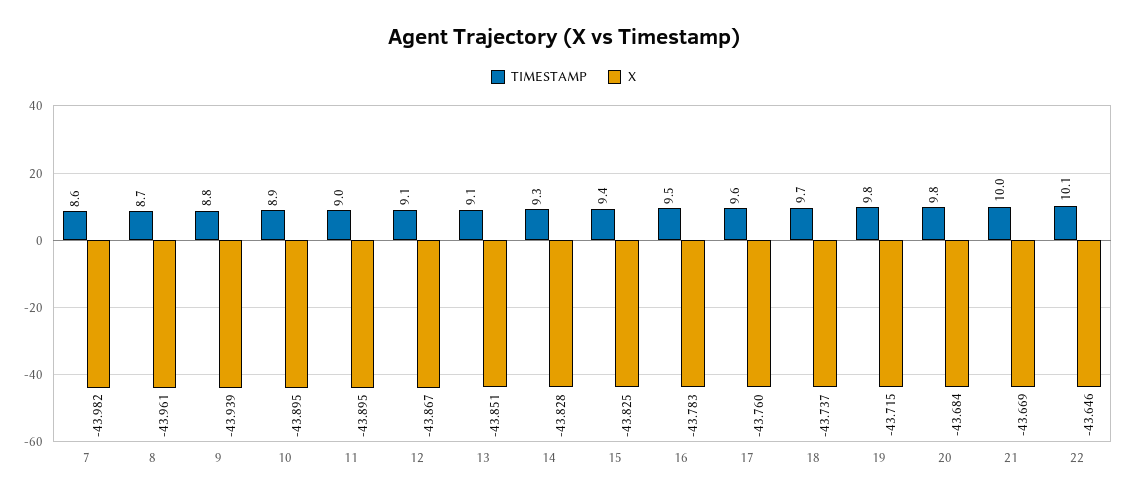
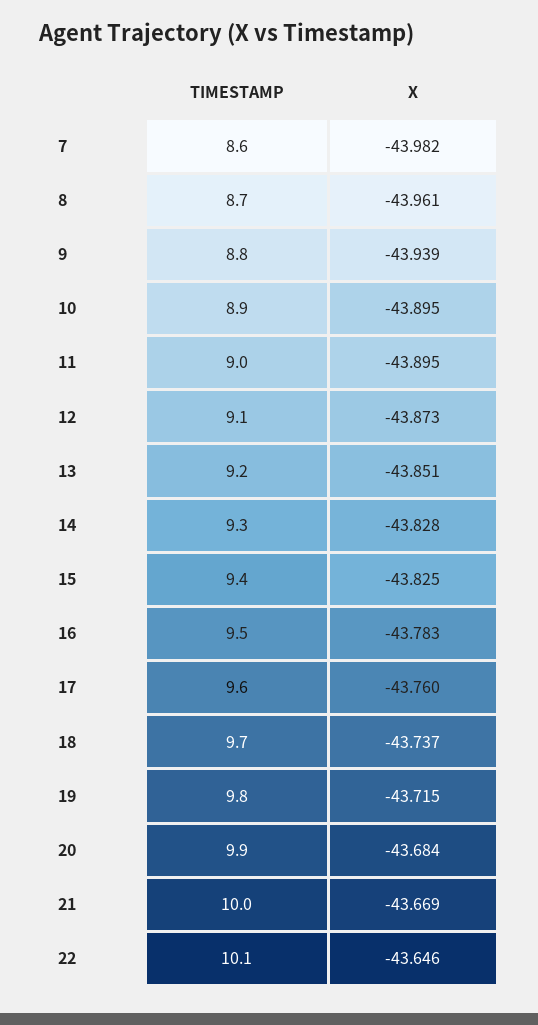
X, 12: -43.867 -> -43.873
TIMESTAMP, 13: 9.1 -> 9.2
TIMESTAMP, 20: 9.8 -> 9.9

